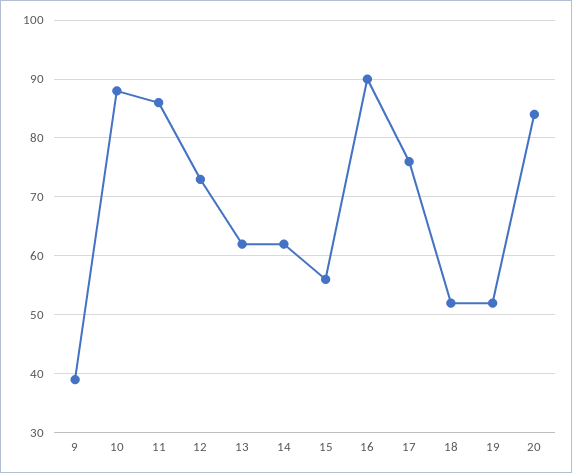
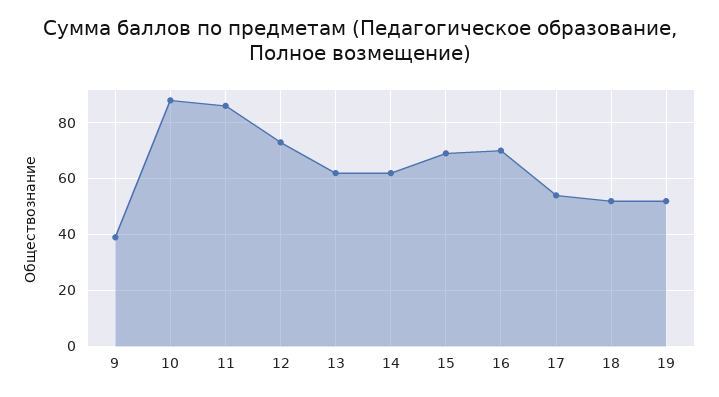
15: 55 -> 70
16: 90 -> 70
17: 75 -> 55
20: 85 -> none

